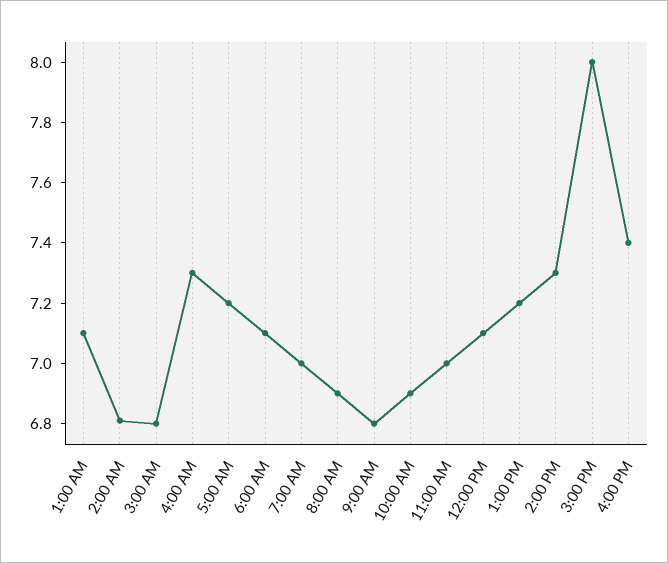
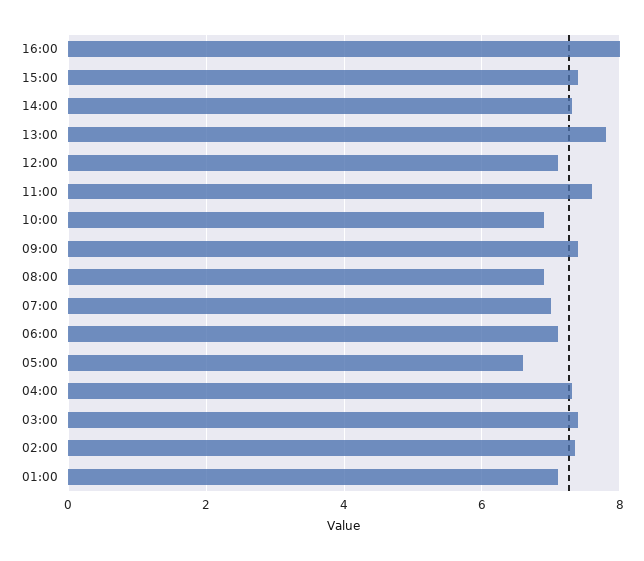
2:00 AM: 6.8 -> 7.4
3:00 AM: 6.8 -> 7.4
5:00 AM: 7.2 -> 6.6
9:00 AM: 6.8 -> 7.4
11:00 AM: 7 -> 7.6
1:00 PM: 7.2 -> 7.8
3:00 PM: 8 -> 7.4
4:00 PM: 7.4 -> 8

